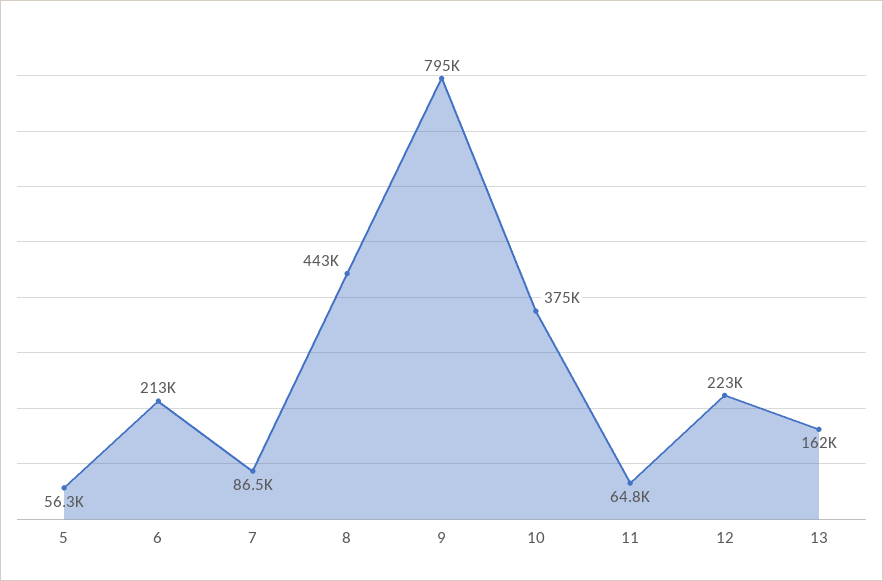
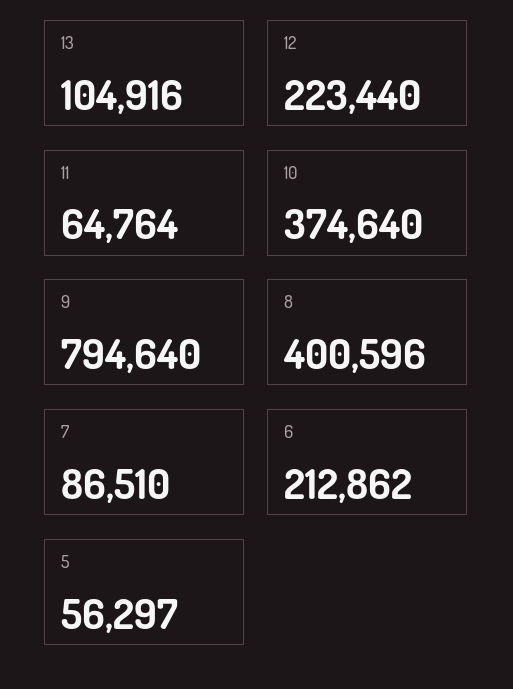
8: 443000 -> 400596
13: 162000 -> 104916

